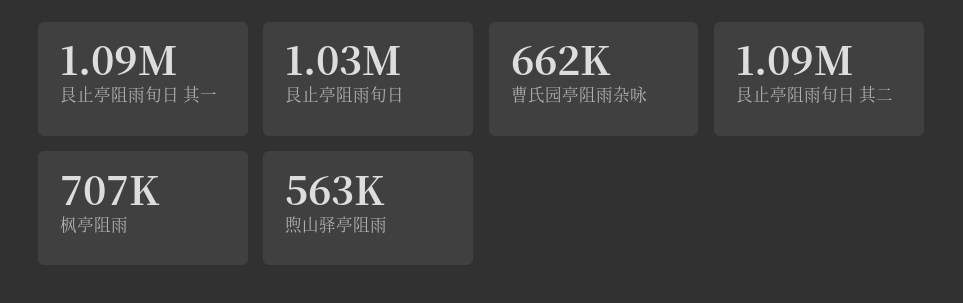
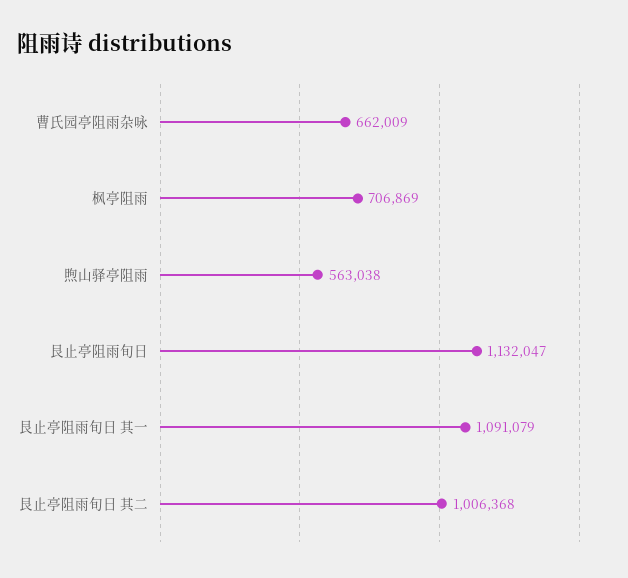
艮止亭阻雨旬日: 1030000 -> 1132047
艮止亭阻雨旬日 其二: 1090000 -> 1006368

